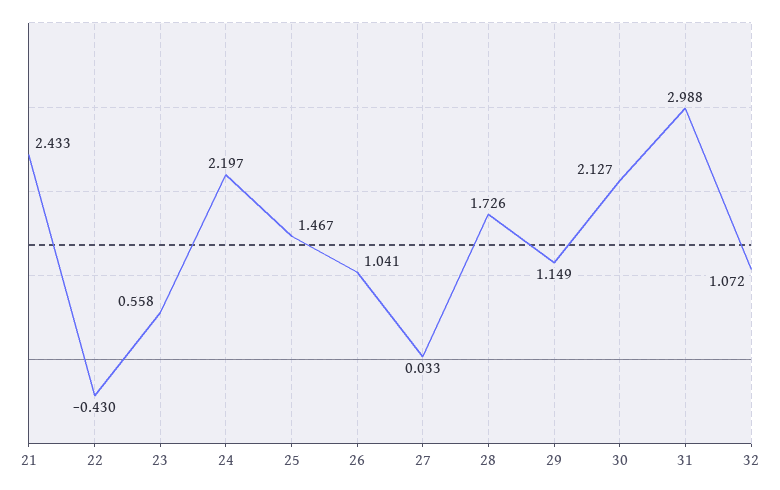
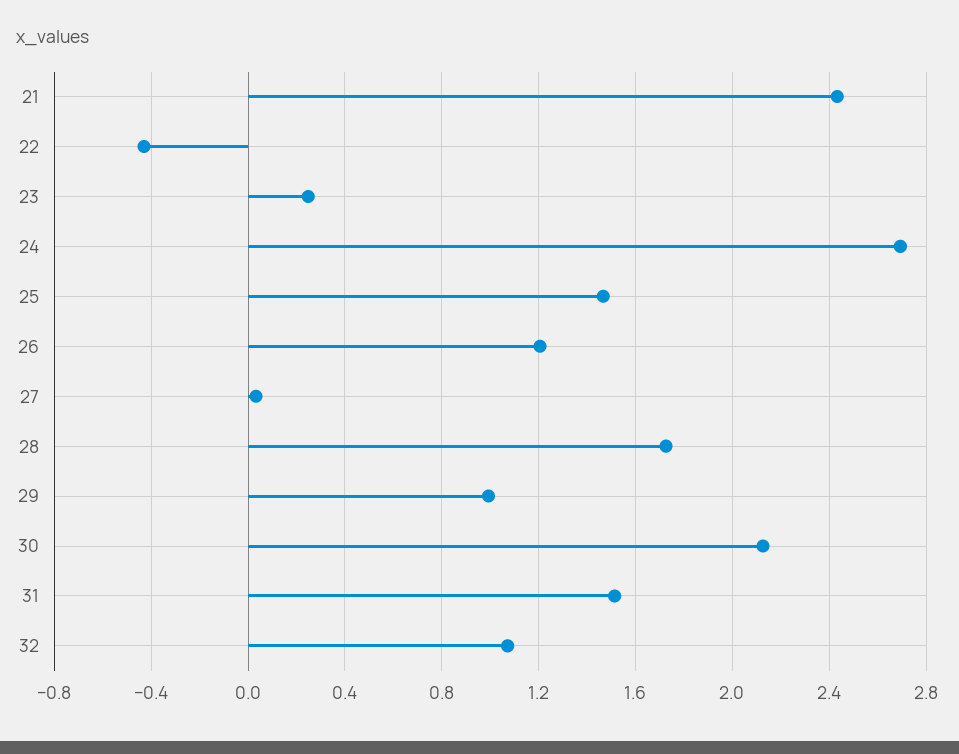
23: 0.558 -> 0.25
24: 2.197 -> 2.7
26: 1.041 -> 1.2
29: 1.149 -> 1
31: 2.988 -> 1.5

